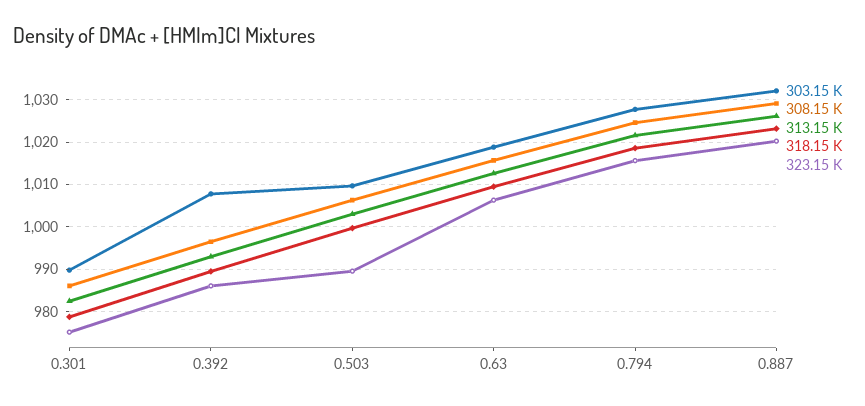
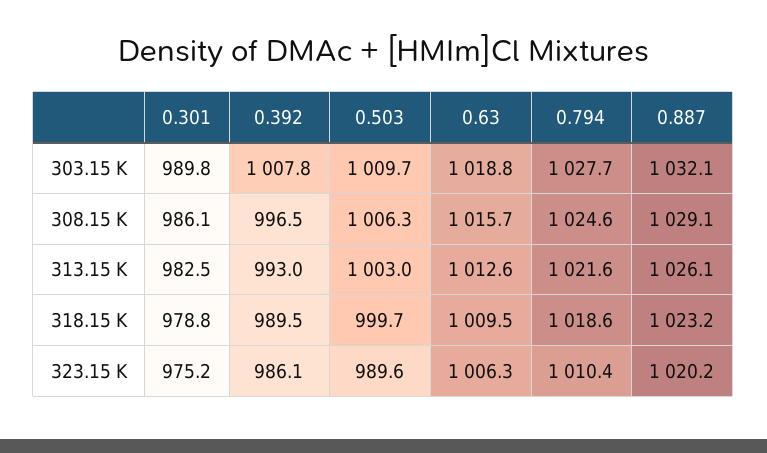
323.15 K, 0.794: 1016 -> 1010.4

